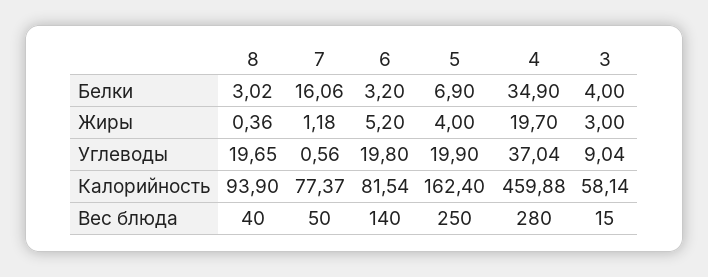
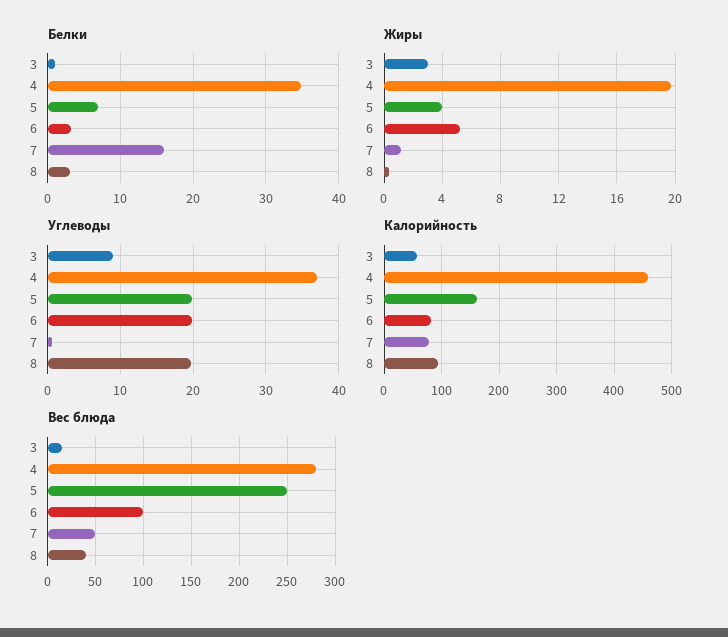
Белки, 3: 4 -> 1
Вес блюда, 6: 140 -> 100

